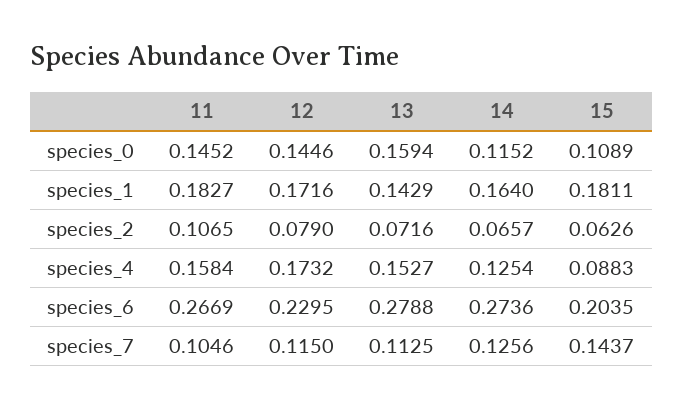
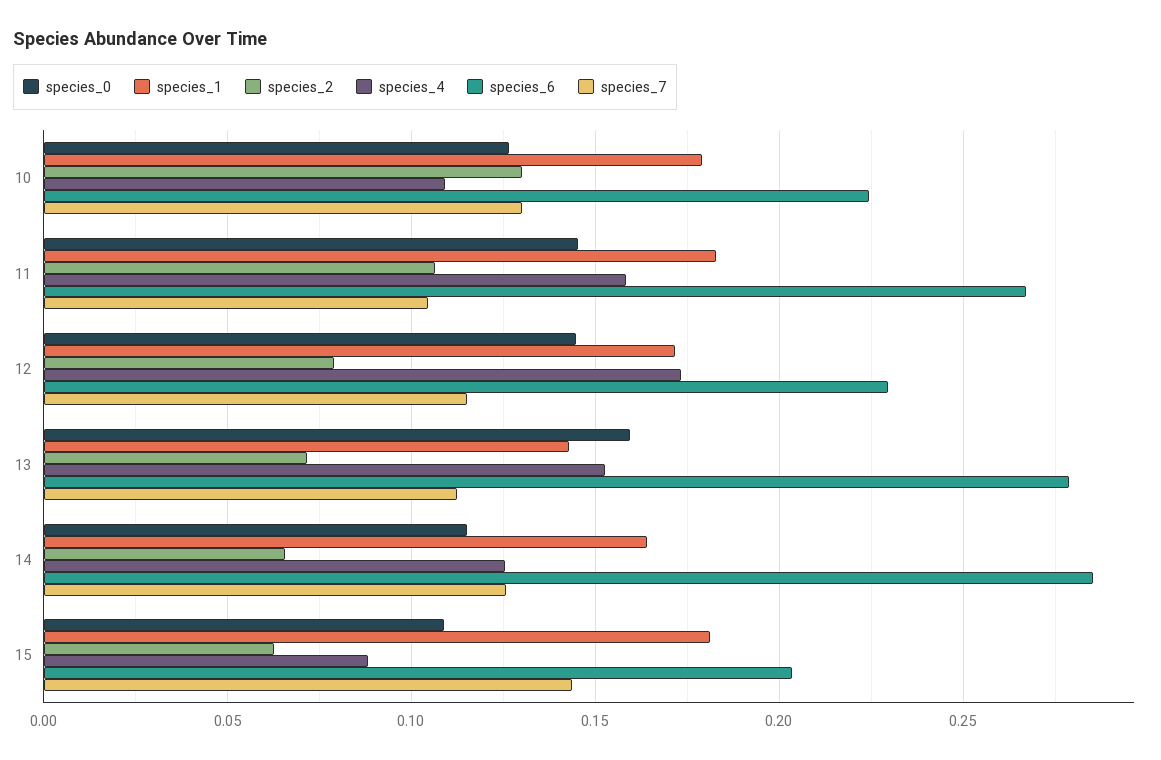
species_6, 14: 0.2736 -> 0.285
species_0, 10: none -> 0.125
species_1, 10: none -> 0.18
species_2, 10: none -> 0.13
species_4, 10: none -> 0.11
species_6, 10: none -> 0.225
species_7, 10: none -> 0.13

